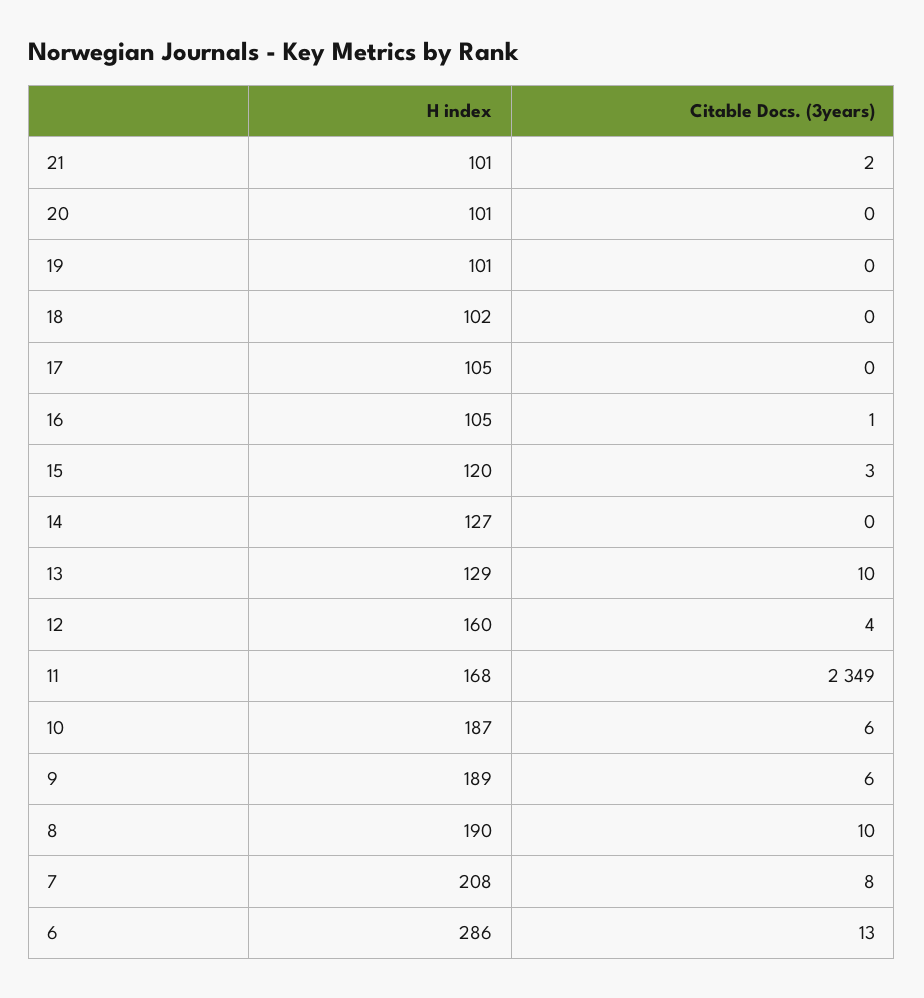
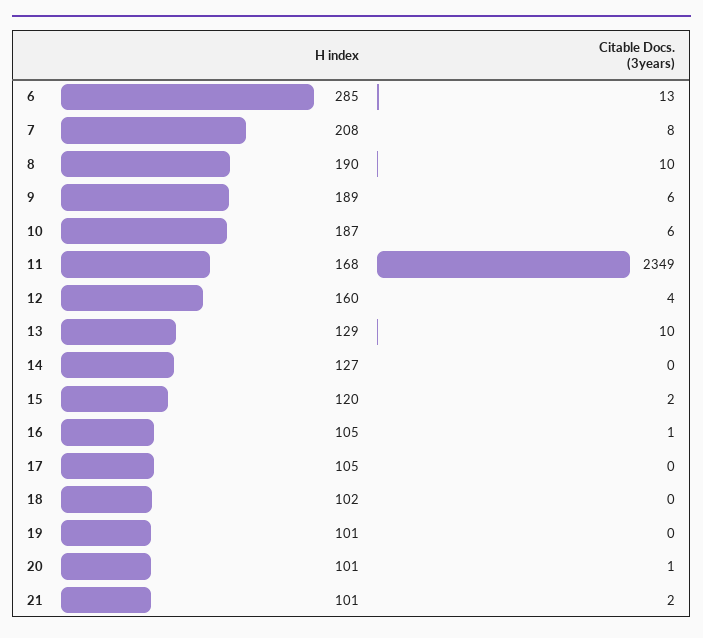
Citable Docs. (3years), 20: 0 -> 1
Citable Docs. (3years), 15: 3 -> 2
H index, 6: 286 -> 285

